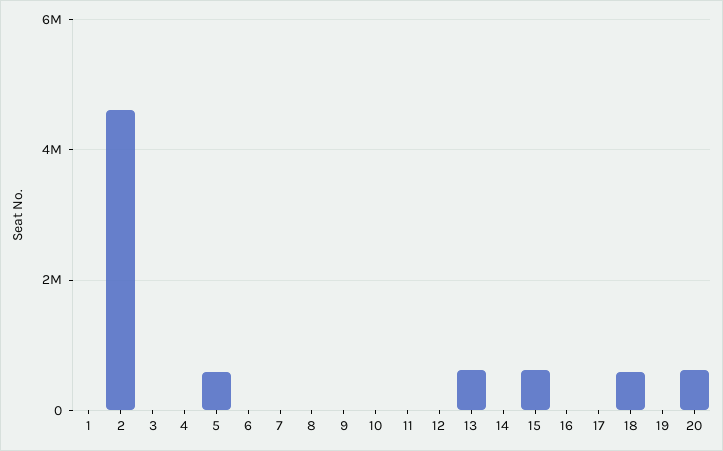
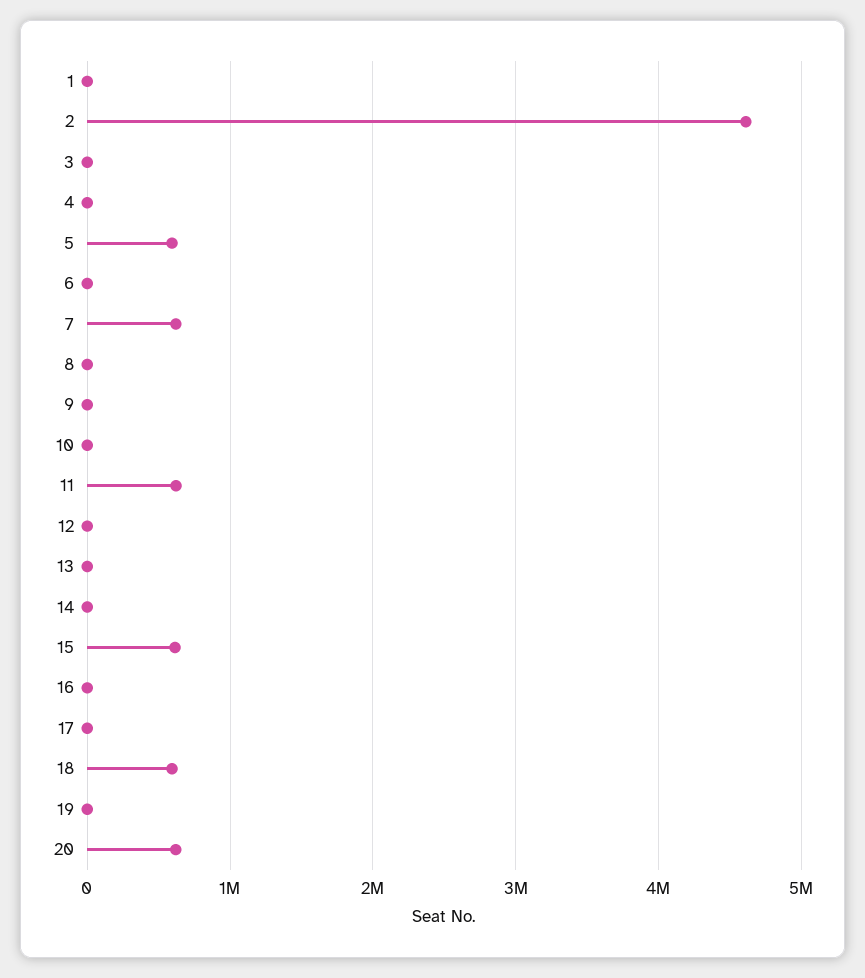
7: 0 -> 600000
11: 0 -> 600000
13: 600000 -> 0

